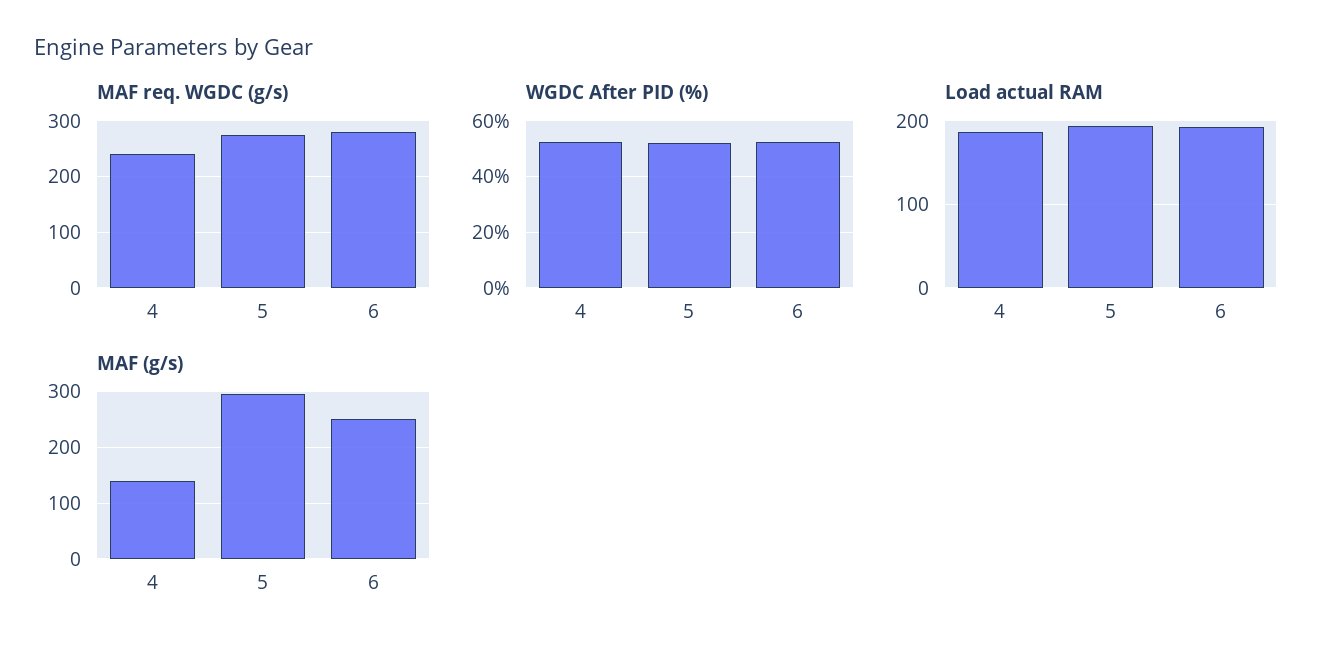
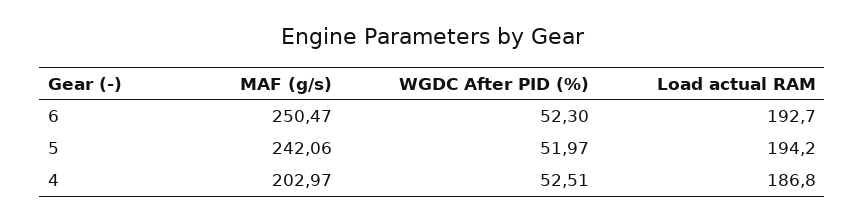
MAF req. WGDC (g/s), 4: 240 -> none
MAF req. WGDC (g/s), 5: 280 -> none
MAF req. WGDC (g/s), 6: 280 -> none
MAF (g/s), 4: 140 -> 202.97
MAF (g/s), 5: 300 -> 242.06

